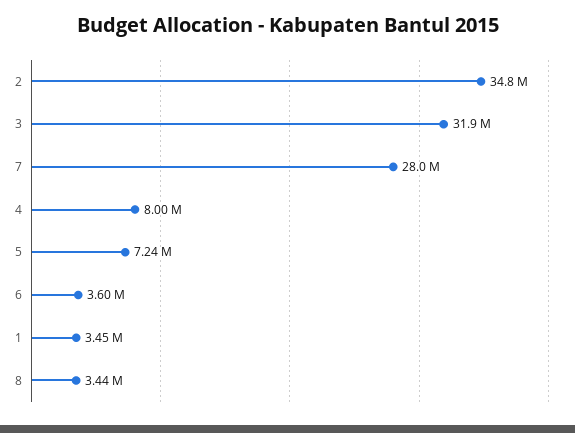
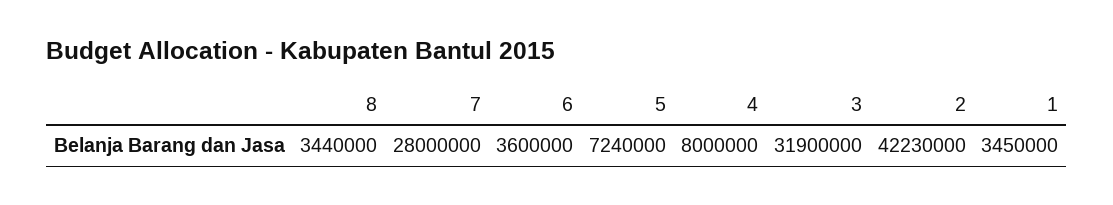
2: 34800000 -> 42230000

